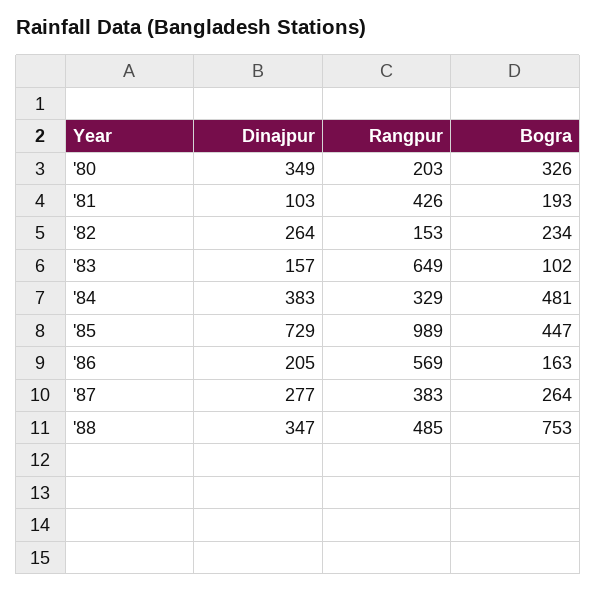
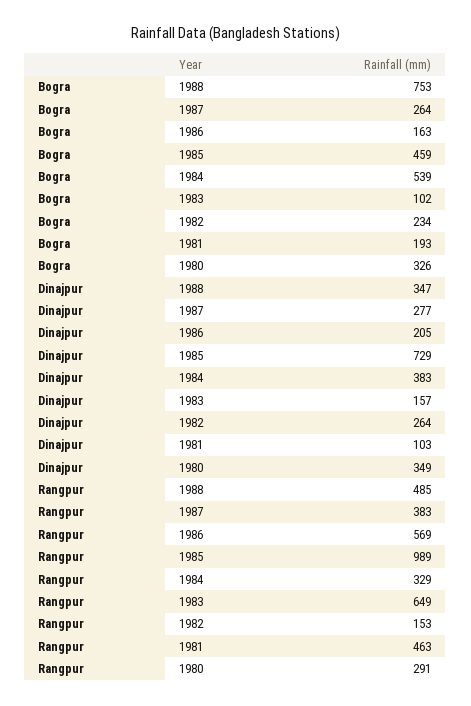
Rangpur, '80: 203 -> 291
Rangpur, '81: 426 -> 463
Bogra, '84: 481 -> 539
Bogra, '85: 447 -> 459

